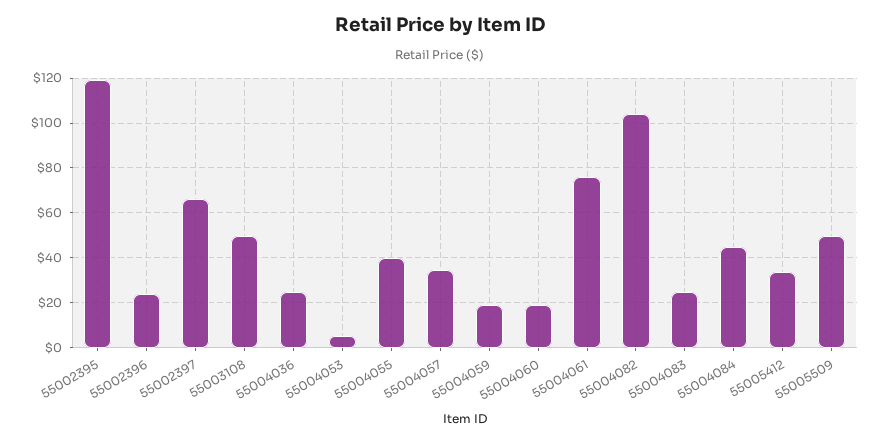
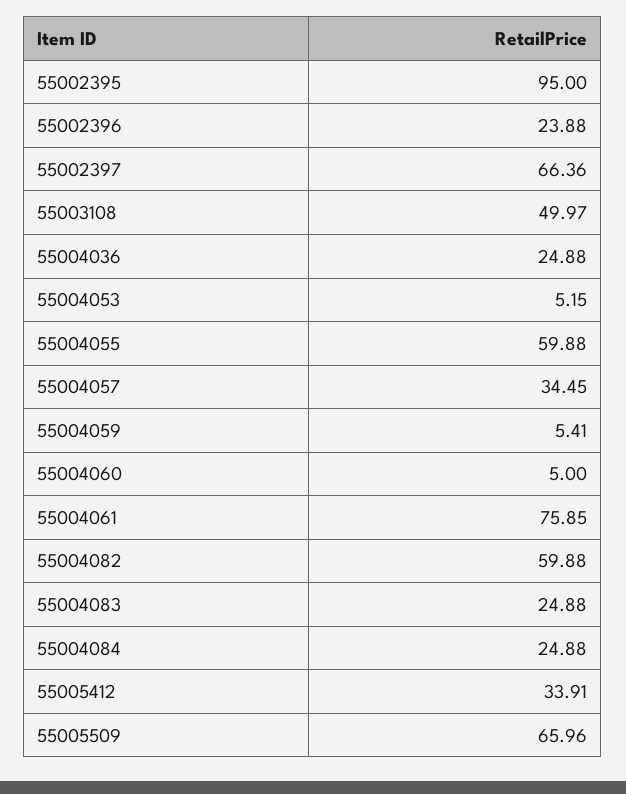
55002395: 120 -> 95
55004055: 40 -> 59.88
55004059: 20 -> 5.41
55004060: 20 -> 5
55004082: 105 -> 59.88
55004084: 45 -> 24.88
55005509: 50 -> 65.96

